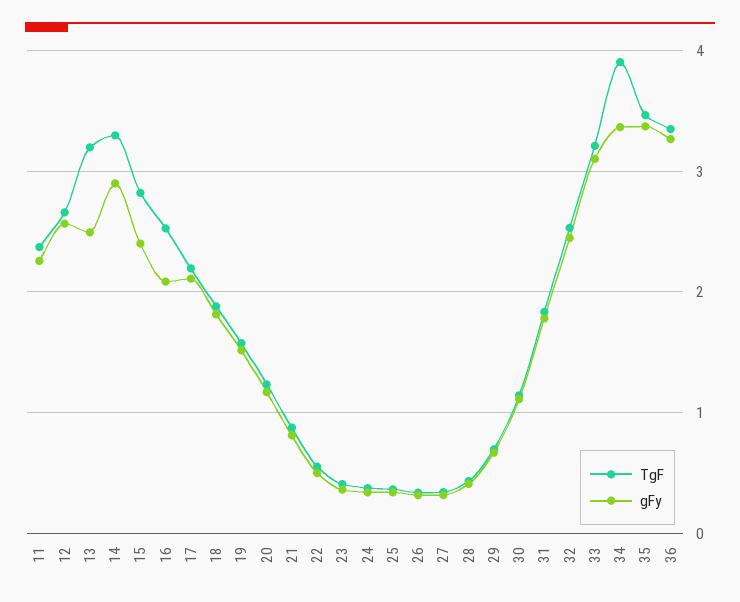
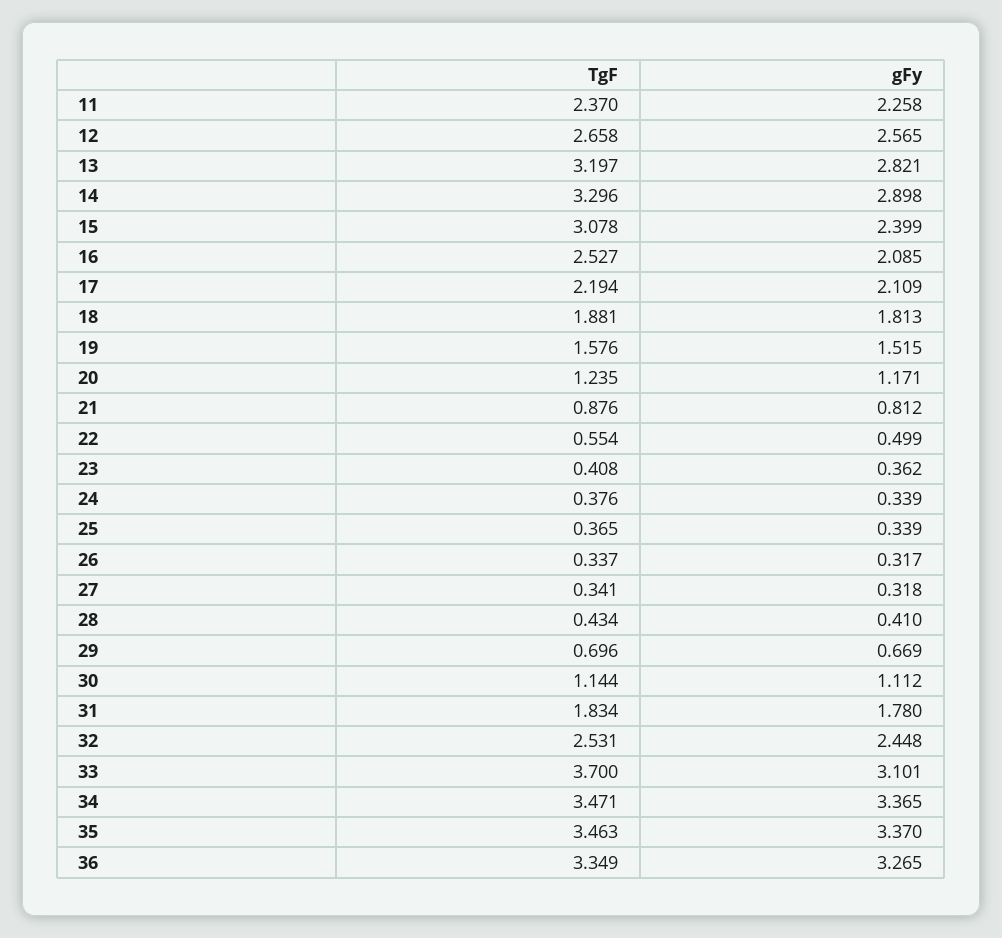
gFy, 13: 2.5 -> 2.821
TgF, 15: 2.8 -> 3.078
TgF, 33: 3.2 -> 3.7
TgF, 34: 3.9 -> 3.471

